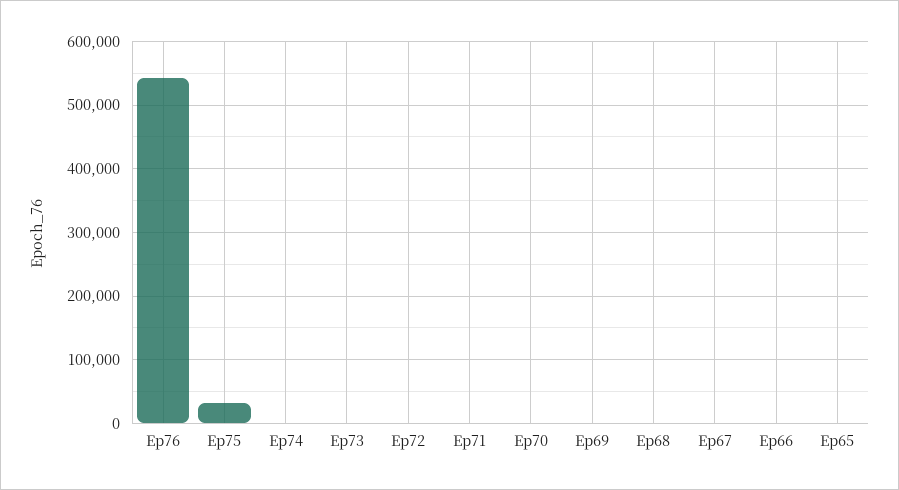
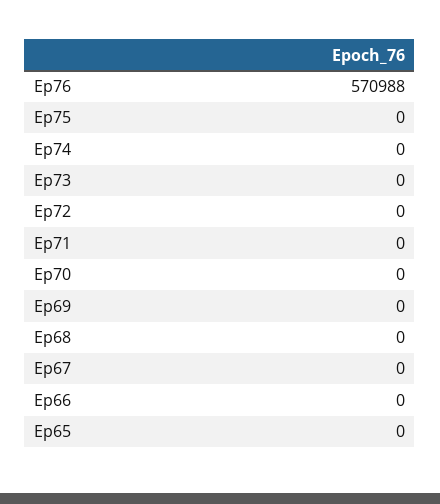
Ep76: 540000 -> 570988
Ep75: 30000 -> 0

